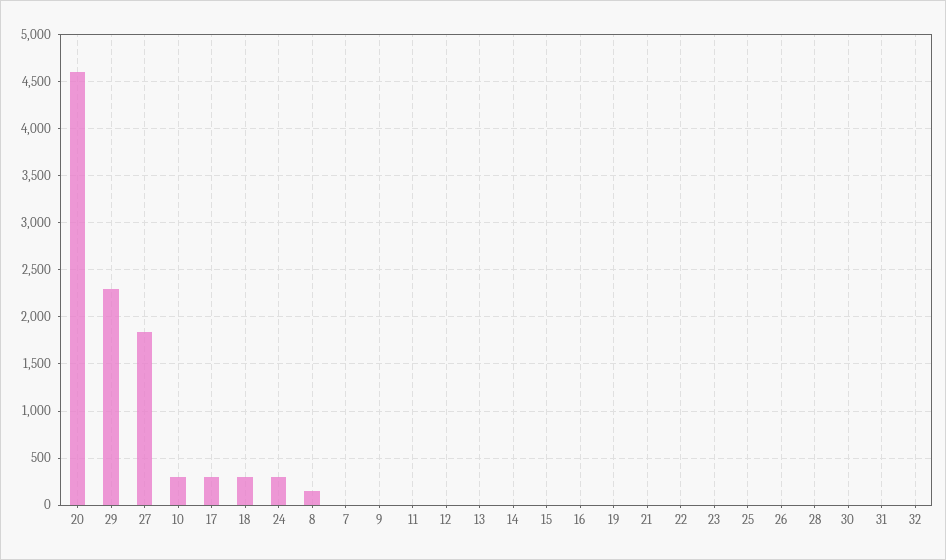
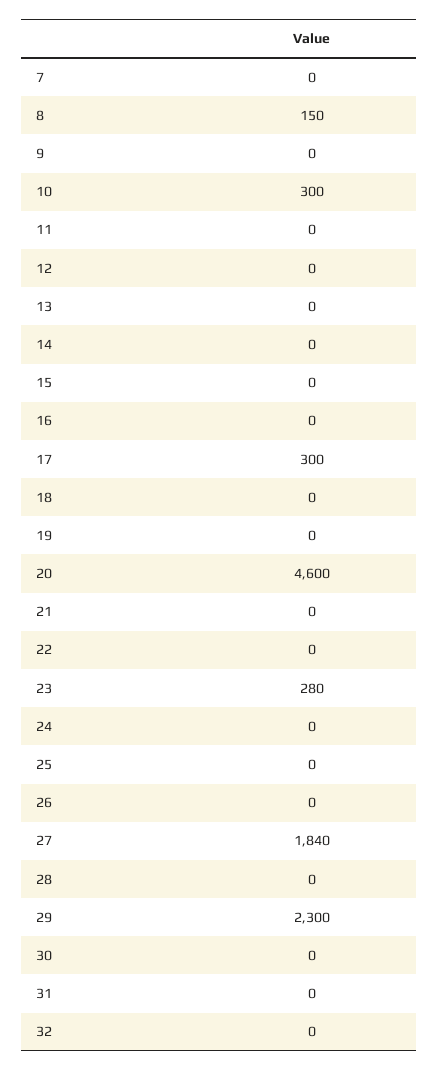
18: 300 -> 0
24: 300 -> 0
23: 0 -> 280

